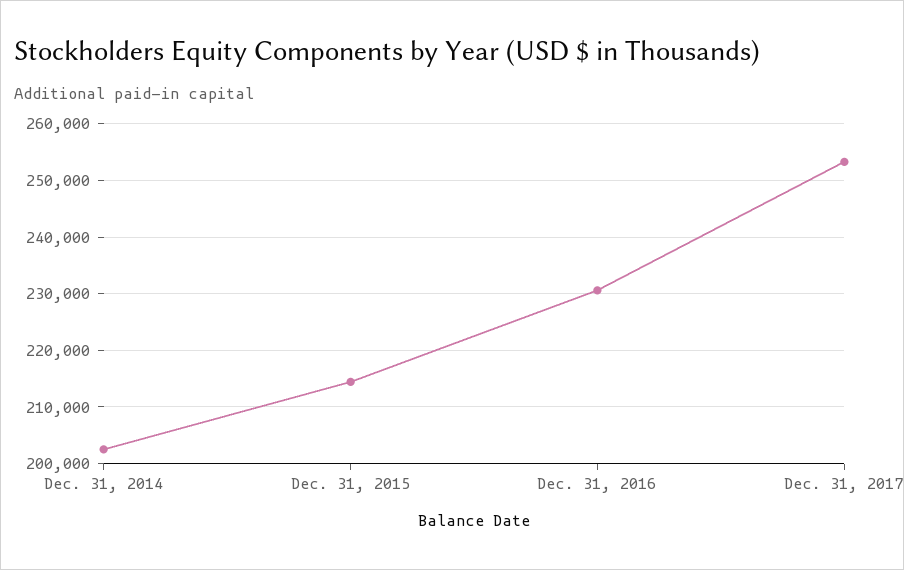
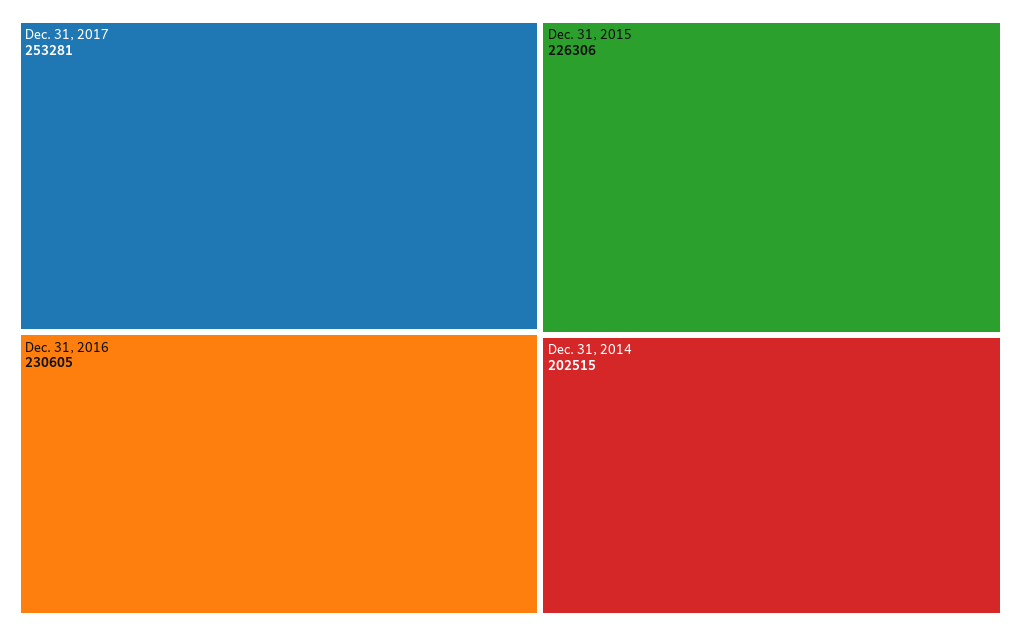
Dec. 31, 2015: 214000 -> 226306

